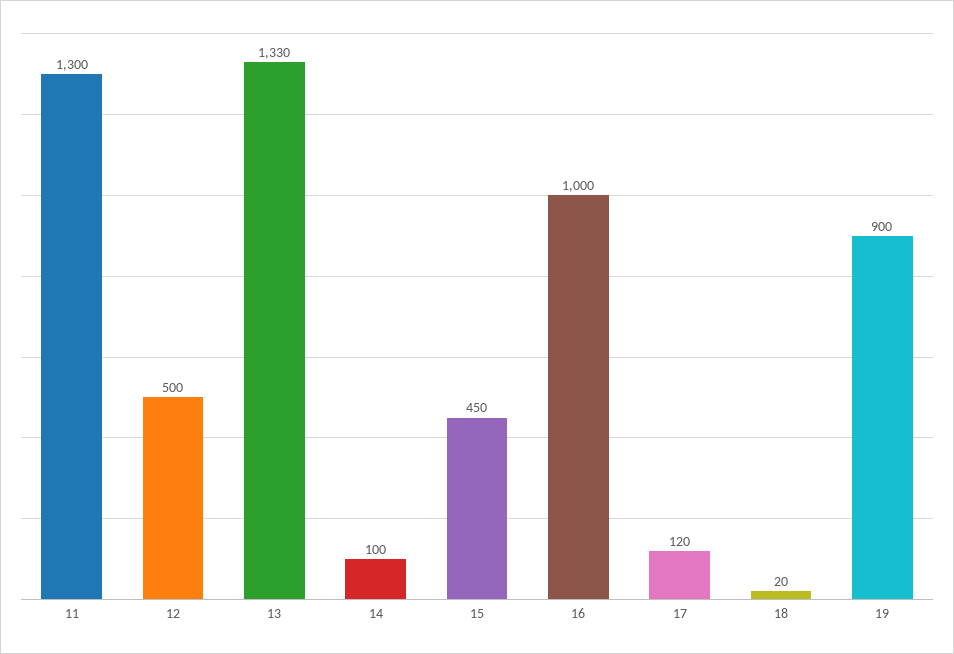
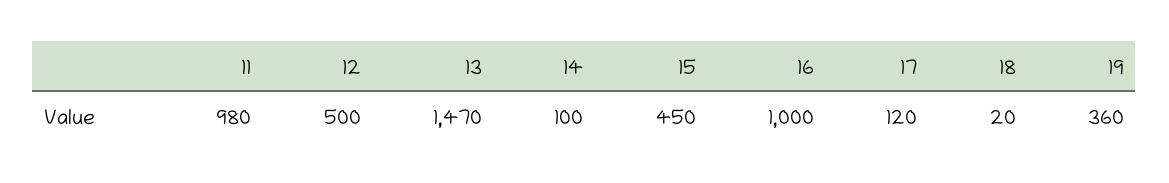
11: 1300 -> 980
13: 1330 -> 1470
19: 900 -> 360

